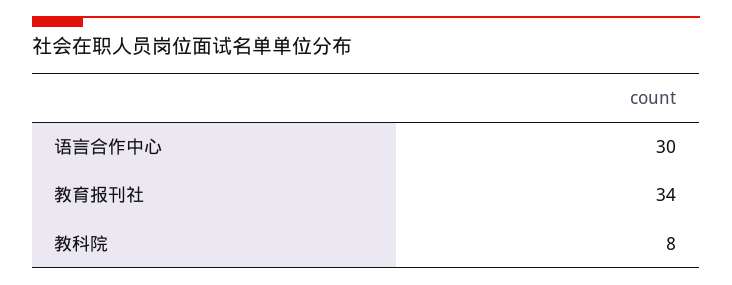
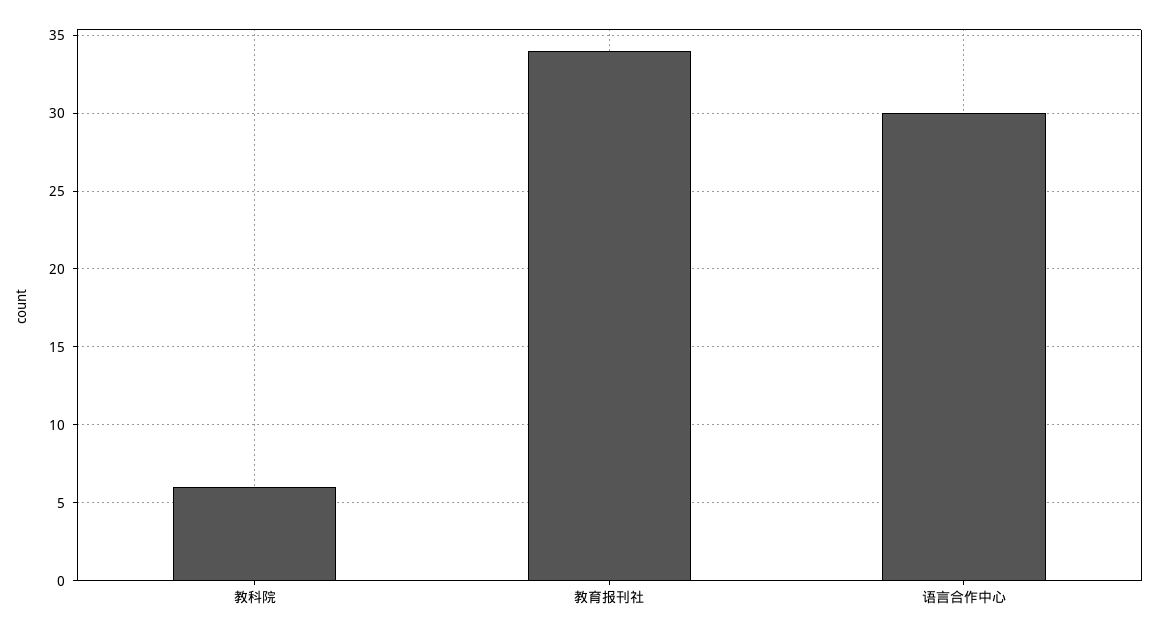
教科院: 8 -> 6

